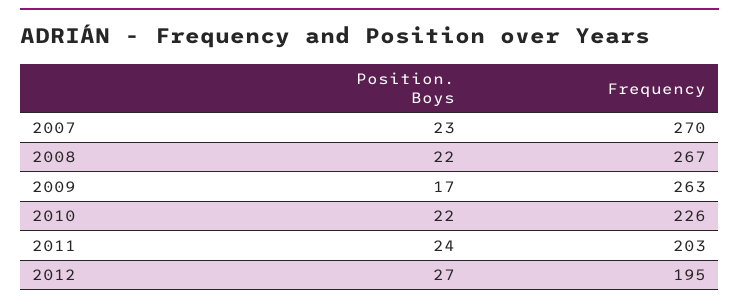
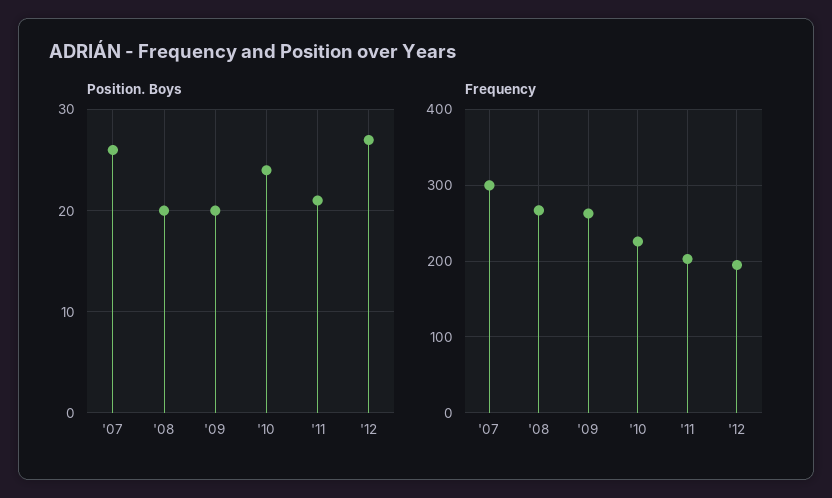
Position. Boys, 2007: 23 -> 26
Frequency, 2007: 270 -> 300
Position. Boys, 2008: 22 -> 20
Position. Boys, 2009: 17 -> 20
Position. Boys, 2010: 22 -> 24
Position. Boys, 2011: 24 -> 21

